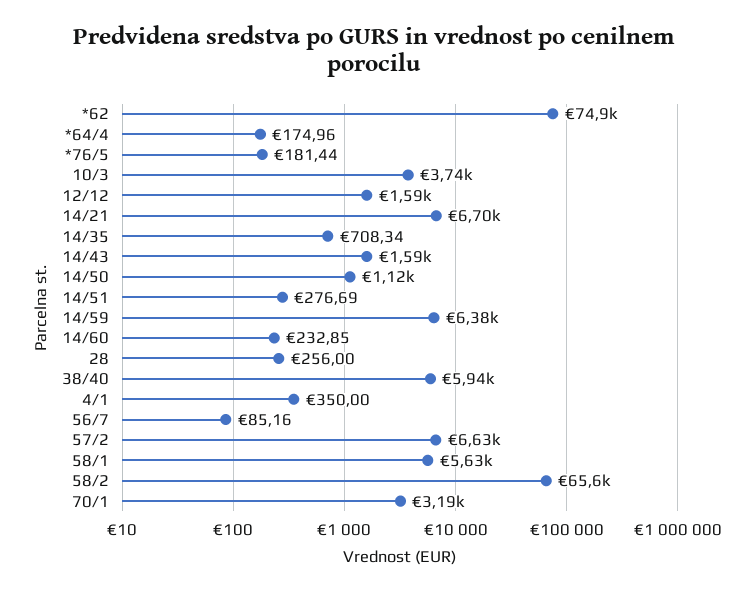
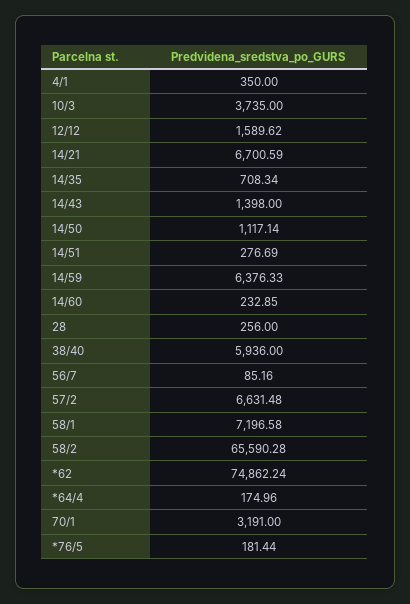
14/43: 1590 -> 1398
58/1: 5630 -> 7196.58

